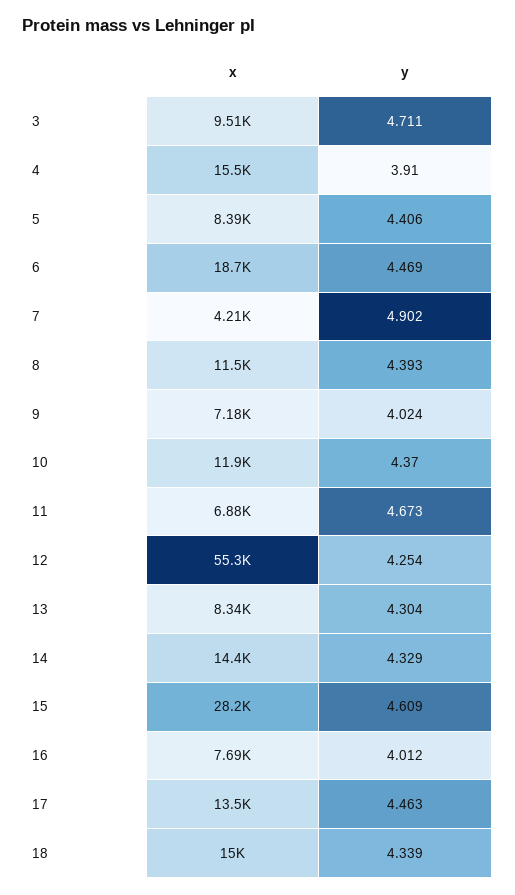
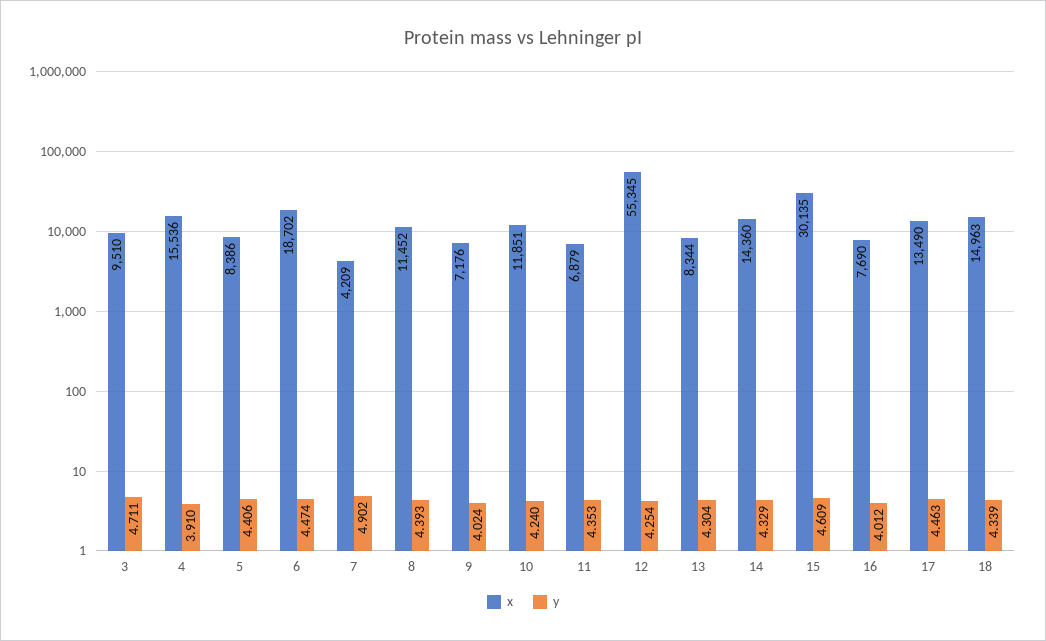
y, 6: 4.469 -> 4.474
y, 10: 4.37 -> 4.24
y, 11: 4.673 -> 4.353
x, 15: 28200 -> 30135

